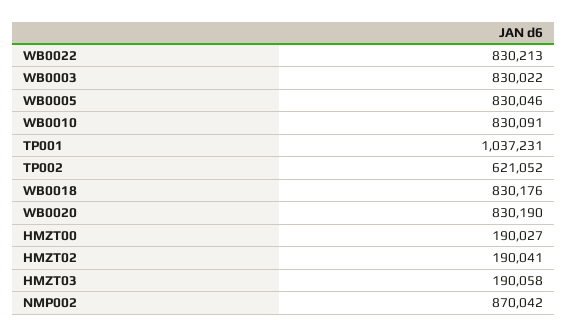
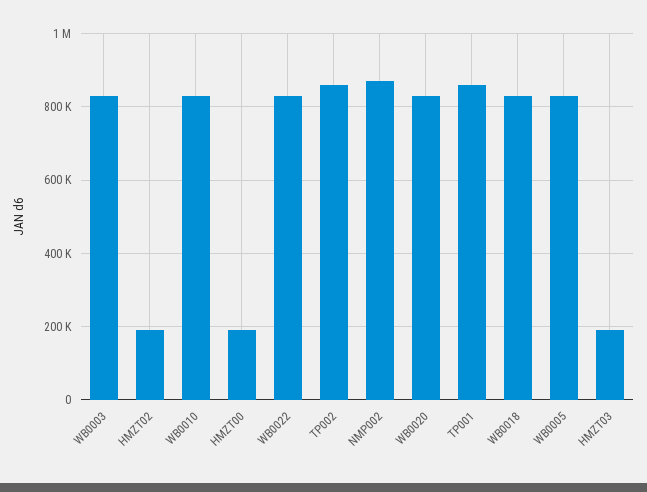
TP001: 1037231 -> 860000
TP002: 621052 -> 860000

